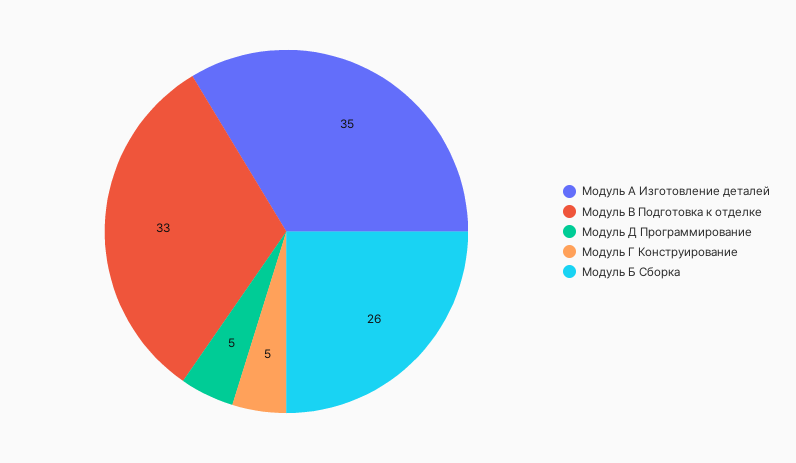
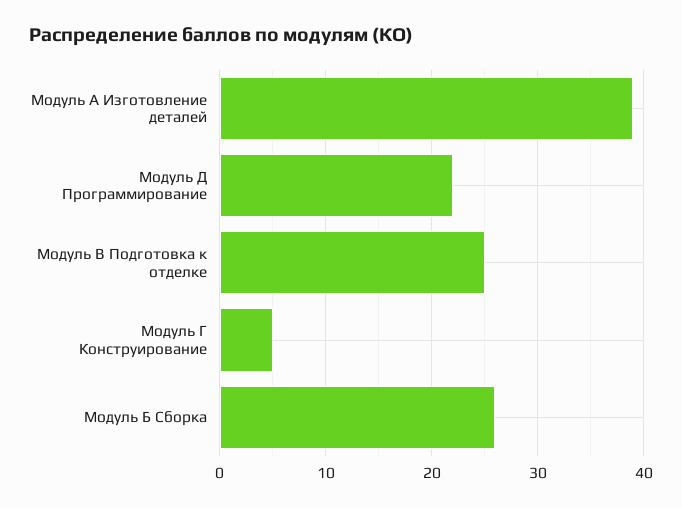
Модуль А Изготовление деталей: 35 -> 39
Модуль В Подготовка к отделке: 33 -> 25
Модуль Д Программирование: 5 -> 22

